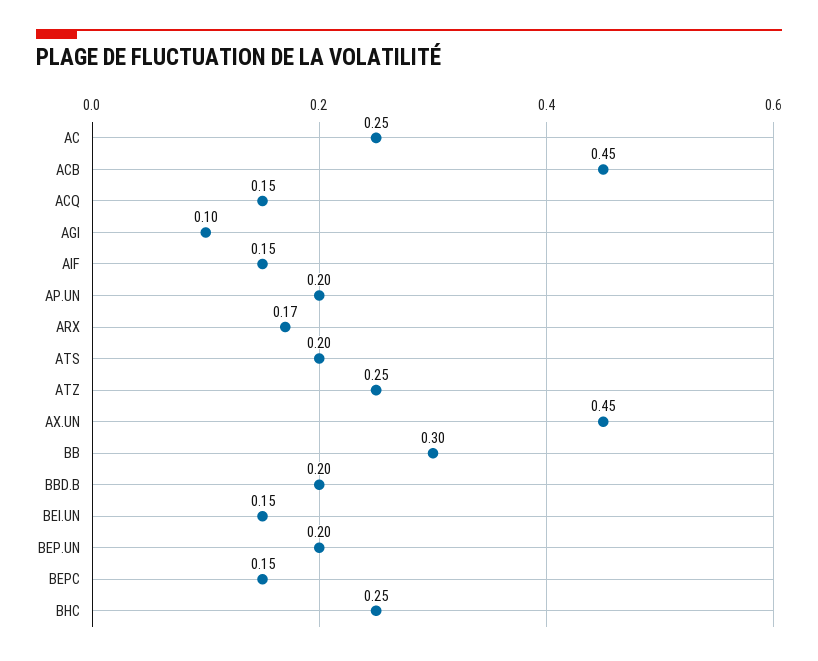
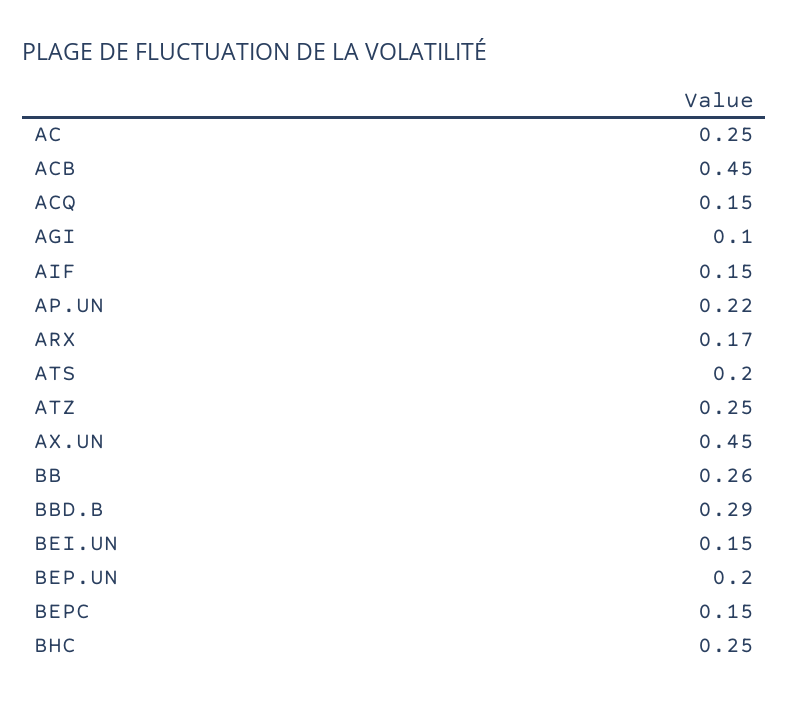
AP.UN: 0.2 -> 0.22
BB: 0.3 -> 0.26
BBD.B: 0.2 -> 0.29

